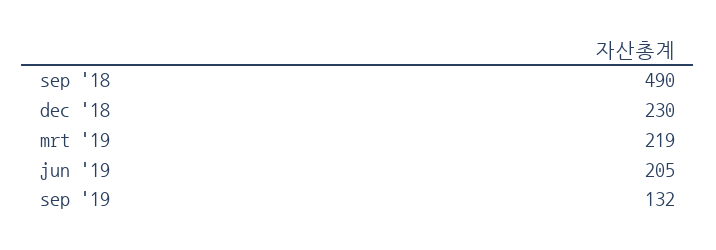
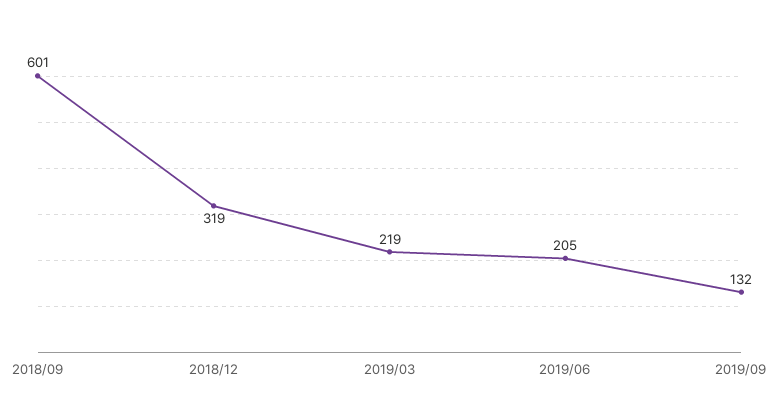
sep '18: 490 -> 601
dec '18: 230 -> 319

